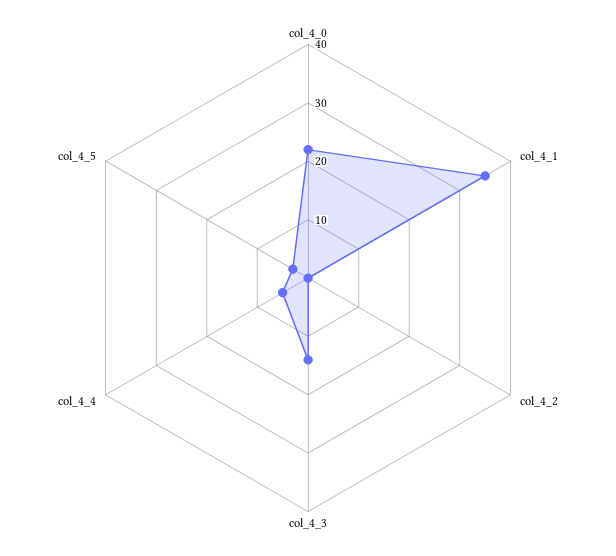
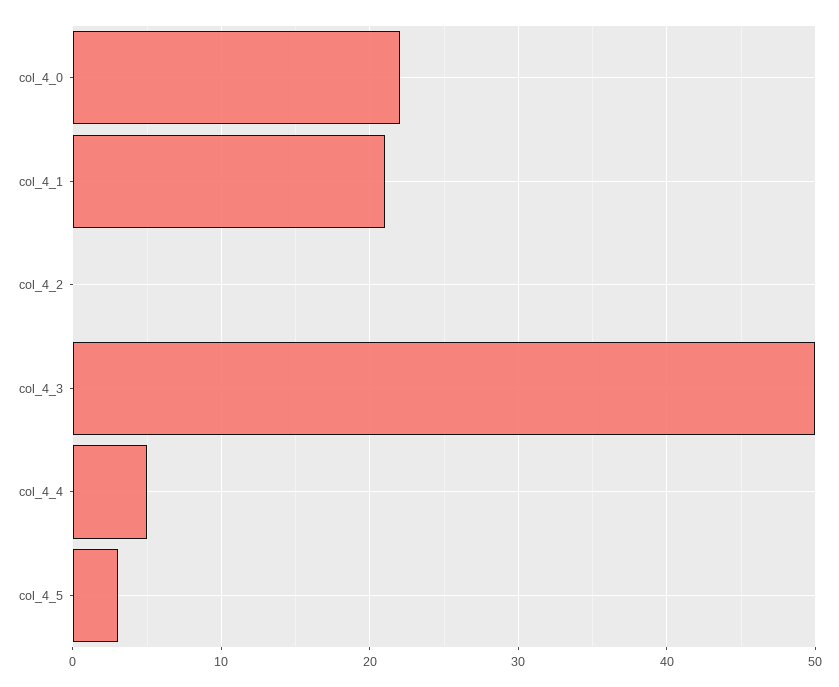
col_4_1: 35 -> 21
col_4_3: 15 -> 50

